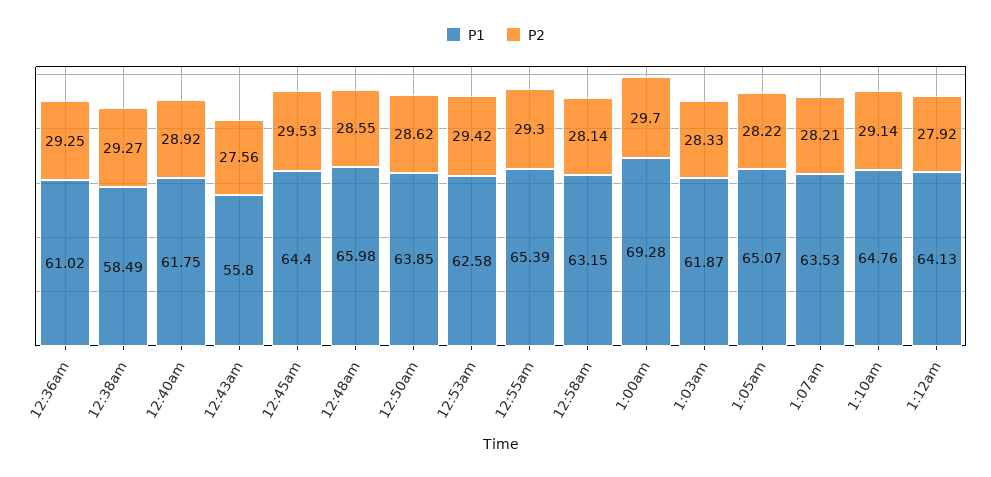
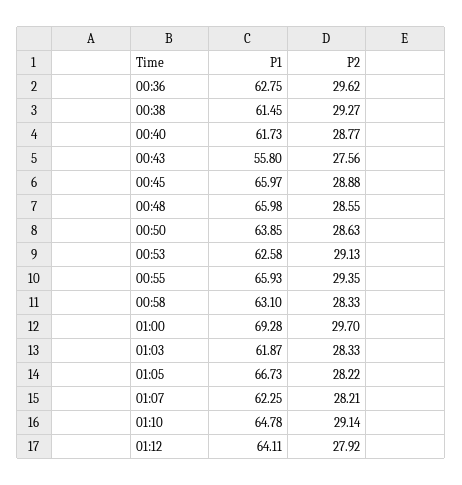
P1, 12:36am: 61.02 -> 62.75
P2, 12:36am: 29.25 -> 29.62
P1, 12:38am: 58.49 -> 61.45
P1, 12:40am: 61.75 -> 61.73
P2, 12:40am: 28.92 -> 28.77
P1, 12:45am: 64.4 -> 65.97
P2, 12:45am: 29.53 -> 28.88
P2, 12:50am: 28.62 -> 28.63
P2, 12:53am: 29.42 -> 29.13
P1, 12:55am: 65.39 -> 65.93
P2, 12:55am: 29.3 -> 29.35
P1, 12:58am: 63.15 -> 63.1
P2, 12:58am: 28.14 -> 28.33
P1, 1:05am: 65.07 -> 66.73
P1, 1:07am: 63.53 -> 62.25
P1, 1:10am: 64.76 -> 64.78
P1, 1:12am: 64.13 -> 64.11

